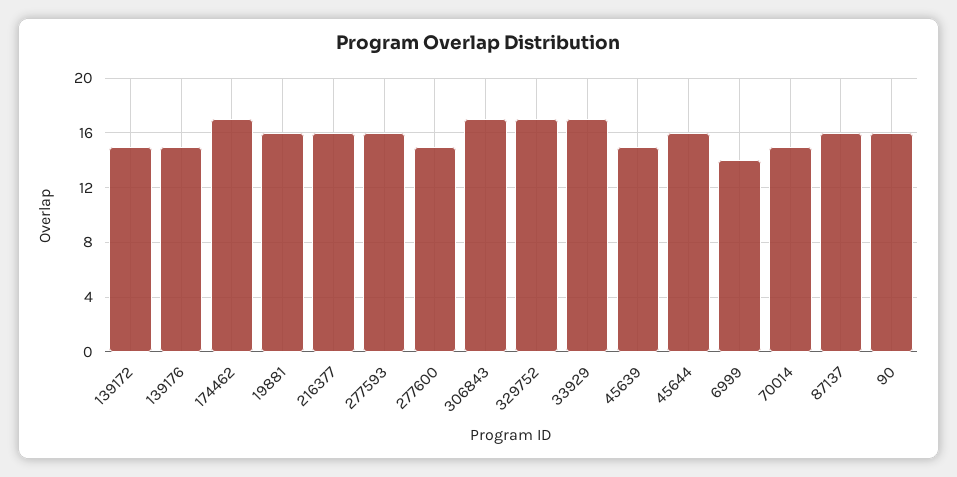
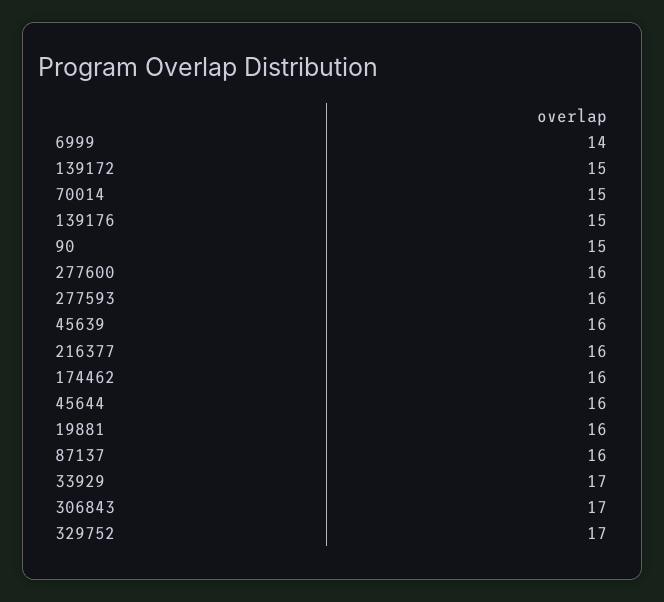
174462: 17 -> 16
277600: 15 -> 16
45639: 15 -> 16
90: 16 -> 15

